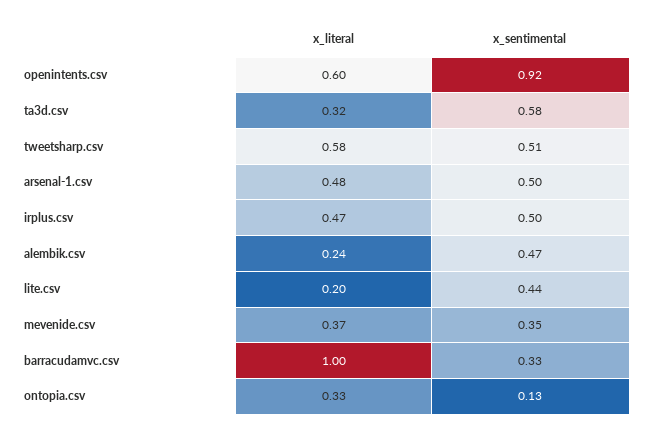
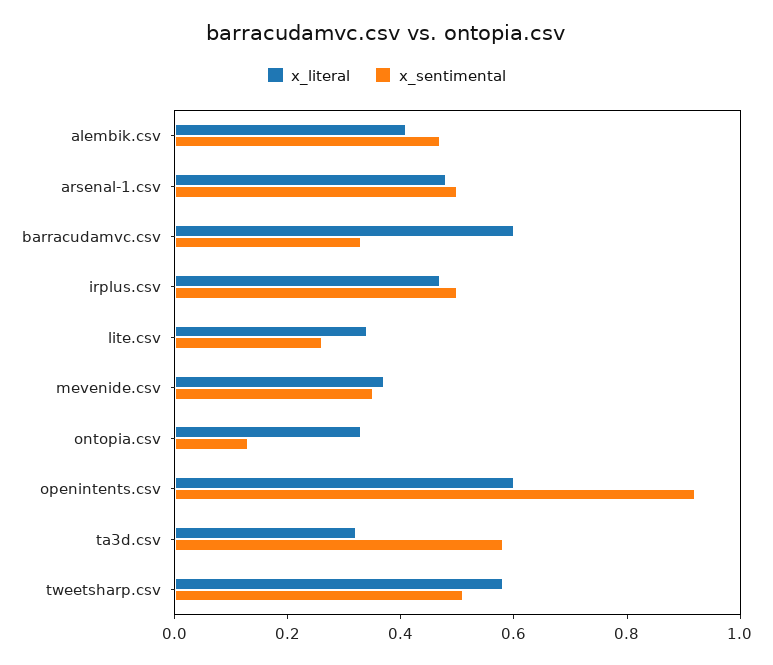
x_literal, alembik.csv: 0.24 -> 0.4
x_literal, lite.csv: 0.2 -> 0.35
x_sentimental, lite.csv: 0.44 -> 0.25
x_literal, barracudamvc.csv: 1 -> 0.6

